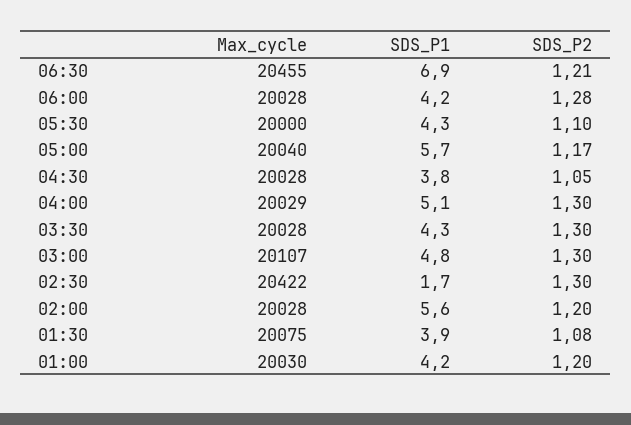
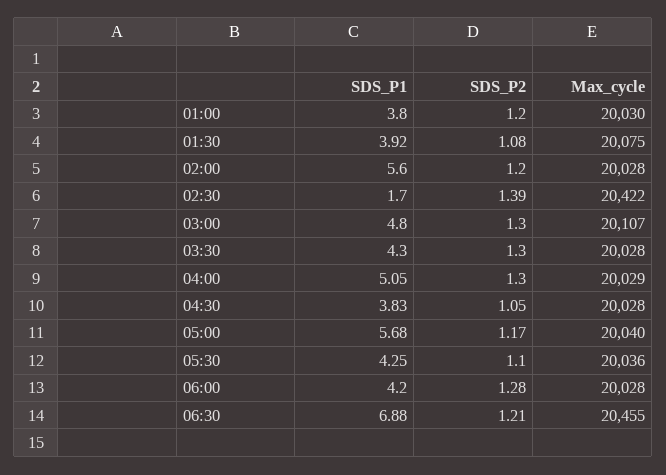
Max_cycle, 05:30: 20000 -> 20036
SDS_P2, 02:30: 1.3 -> 1.39
SDS_P1, 01:00: 4.2 -> 3.8

